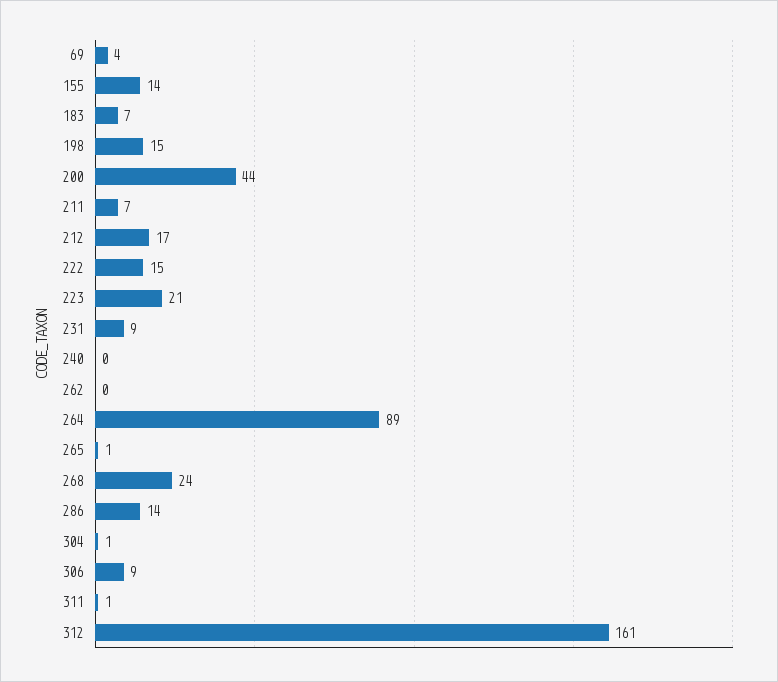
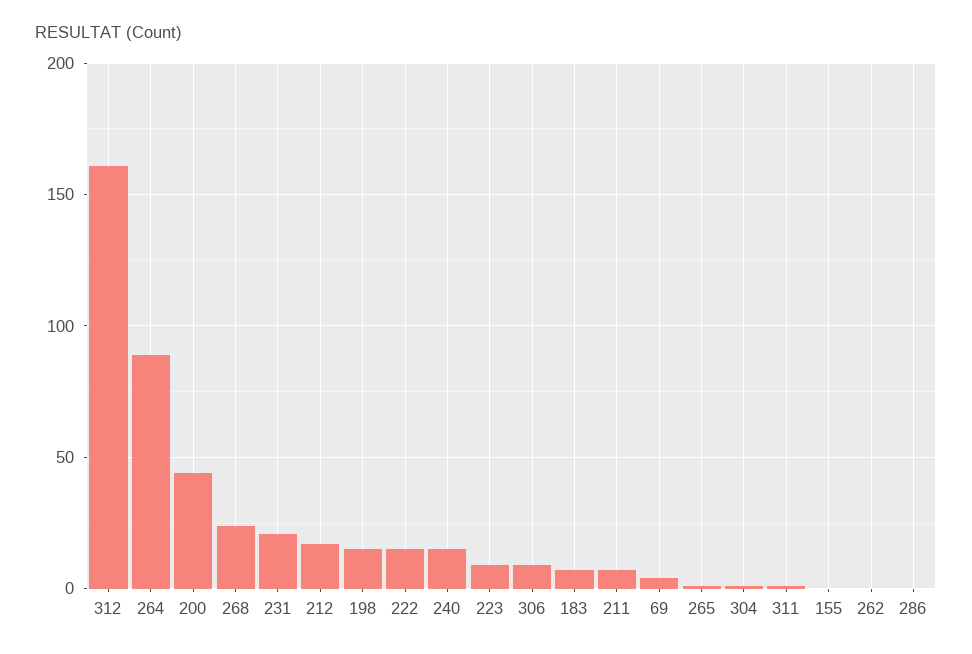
155: 14 -> 0
223: 21 -> 10
231: 9 -> 20
240: 0 -> 15
286: 14 -> 0

